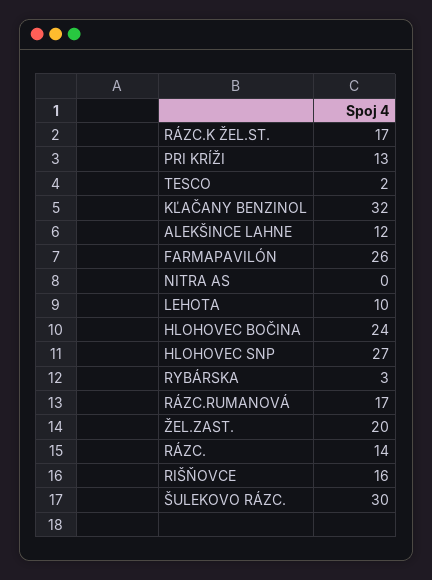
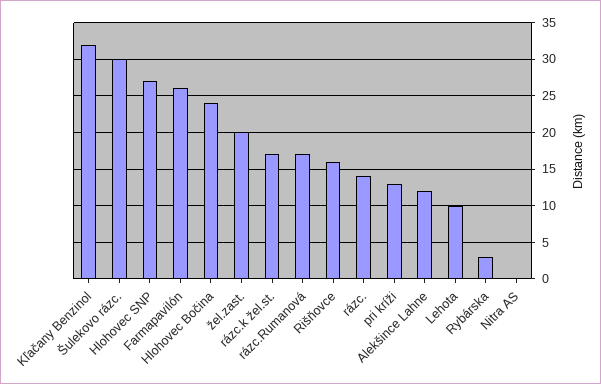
TESCO: 2 -> none

